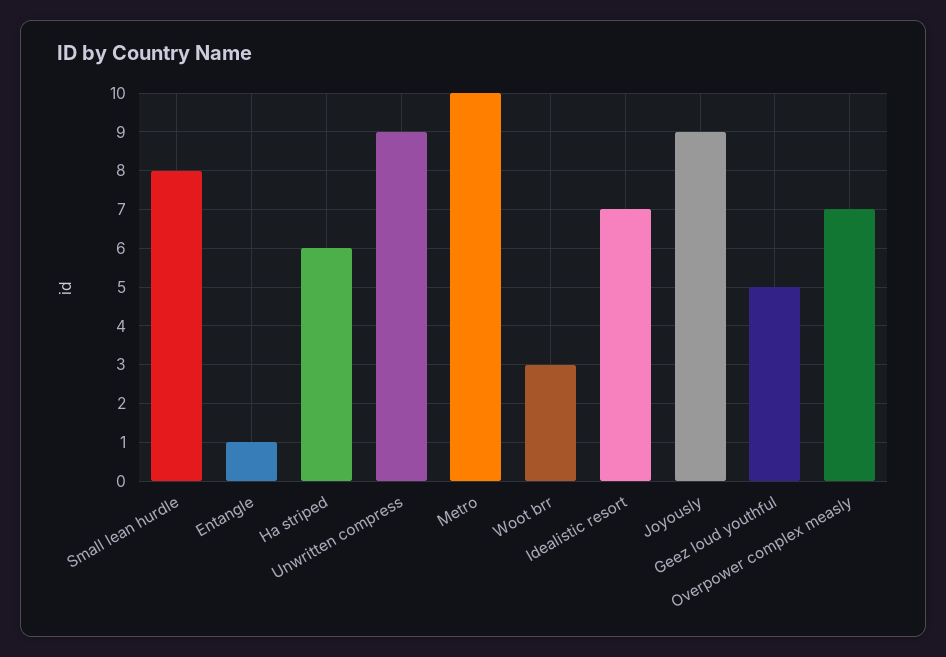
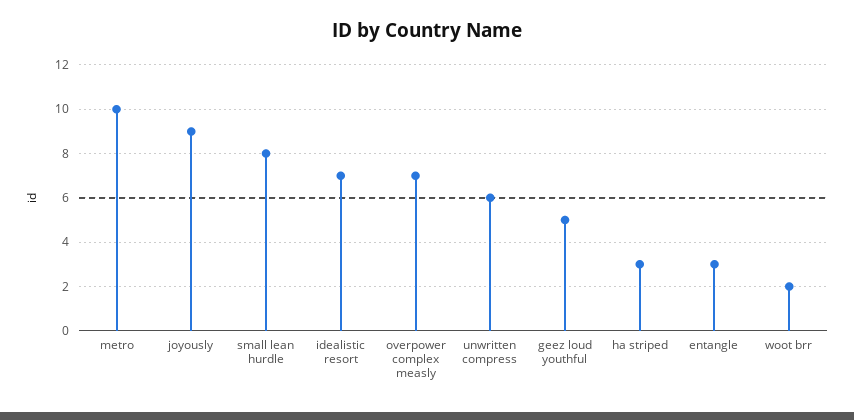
Entangle: 1 -> 3
Ha striped: 6 -> 3
Unwritten compress: 9 -> 6
Woot brr: 3 -> 2

